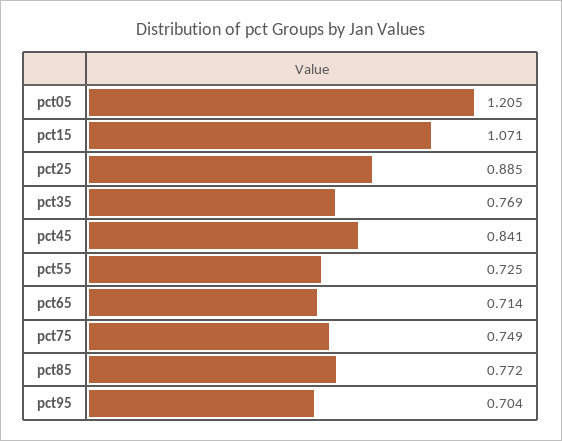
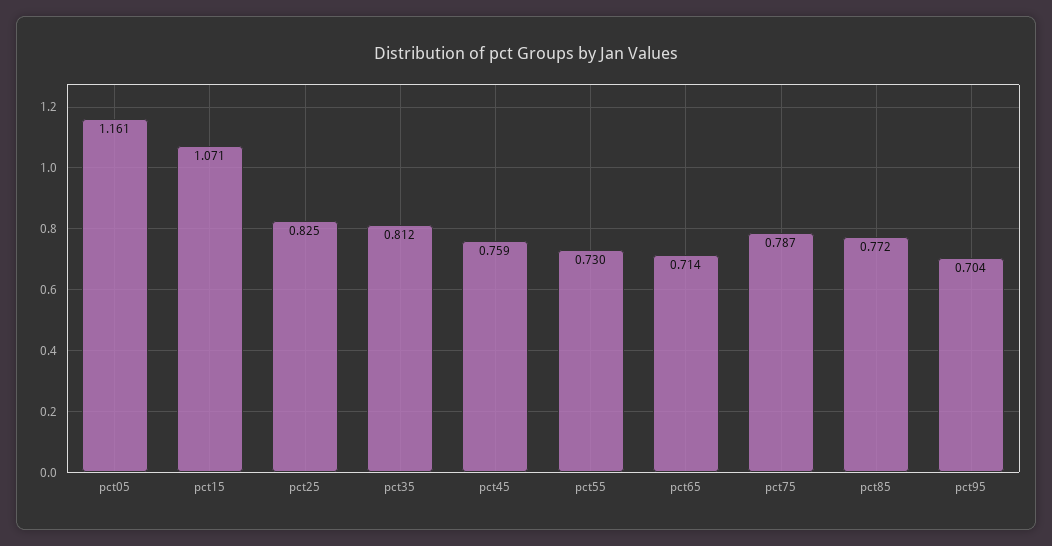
pct05: 1.205 -> 1.161
pct25: 0.885 -> 0.825
pct35: 0.769 -> 0.812
pct45: 0.841 -> 0.759
pct55: 0.725 -> 0.73
pct75: 0.749 -> 0.787

